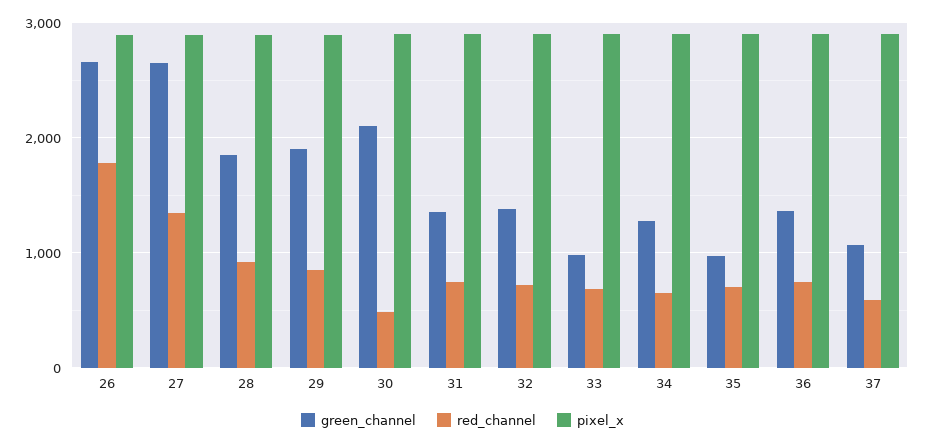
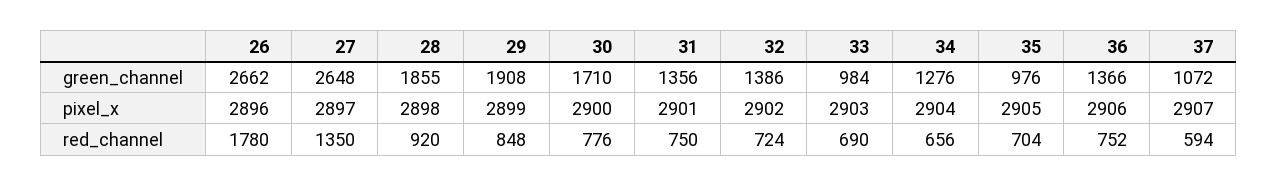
green_channel, 30: 2100 -> 1710
red_channel, 30: 500 -> 776

